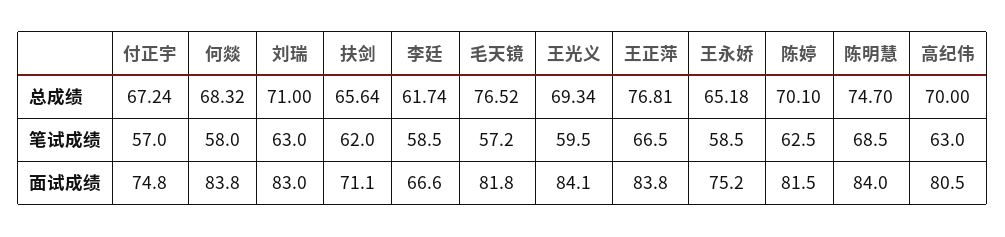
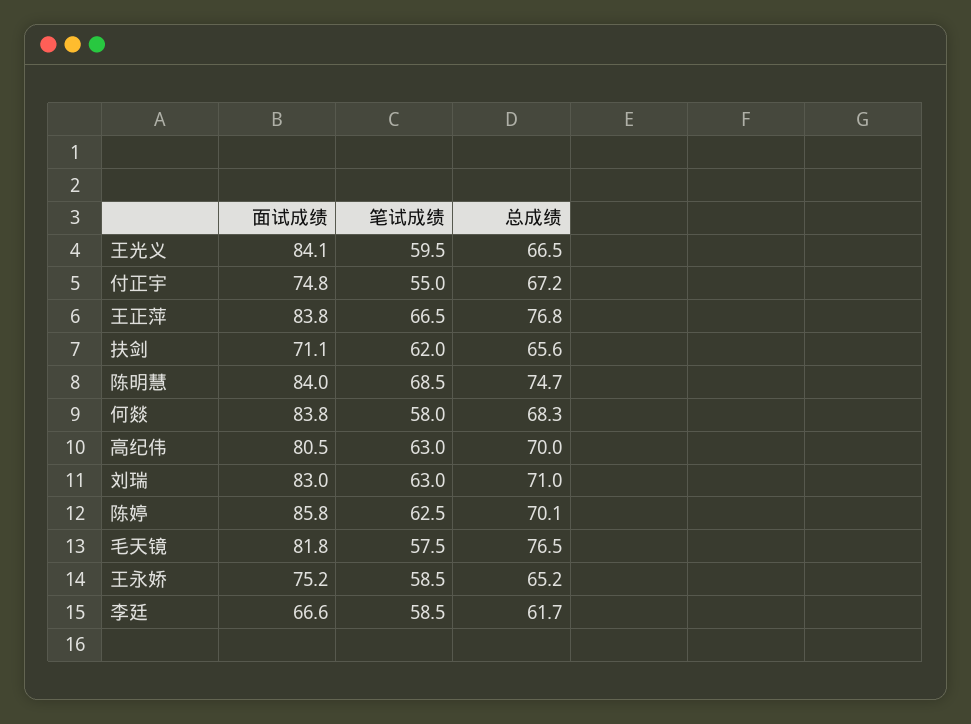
王光义, 总成绩: 69.34 -> 66.5
付正宇, 笔试成绩: 57 -> 55
毛天镜, 笔试成绩: 57.2 -> 57.5
陈婷, 面试成绩: 81.5 -> 85.8

